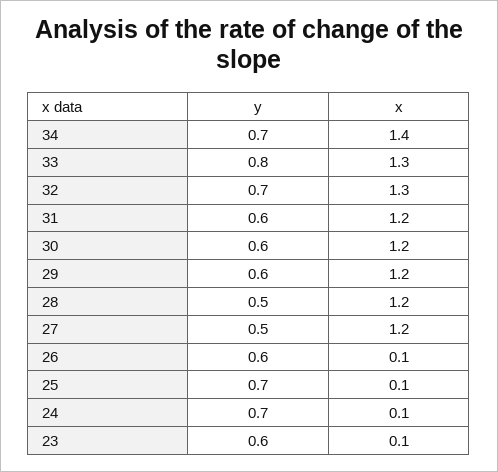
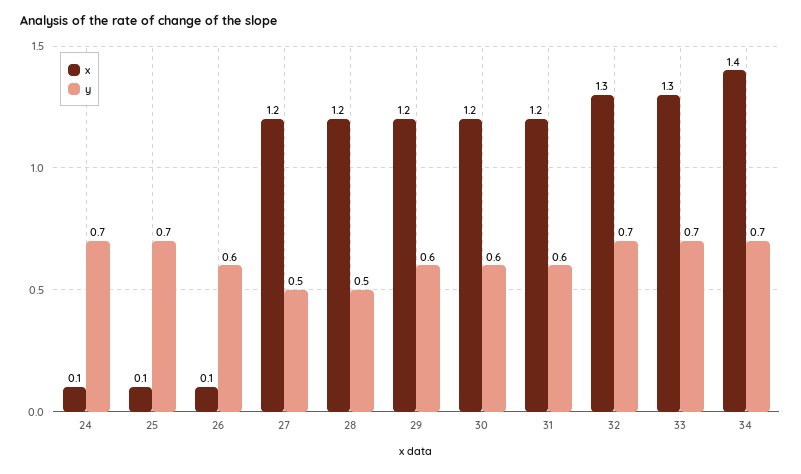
y, 33: 0.8 -> 0.7
y, 23: 0.6 -> none
x, 23: 0.1 -> none

